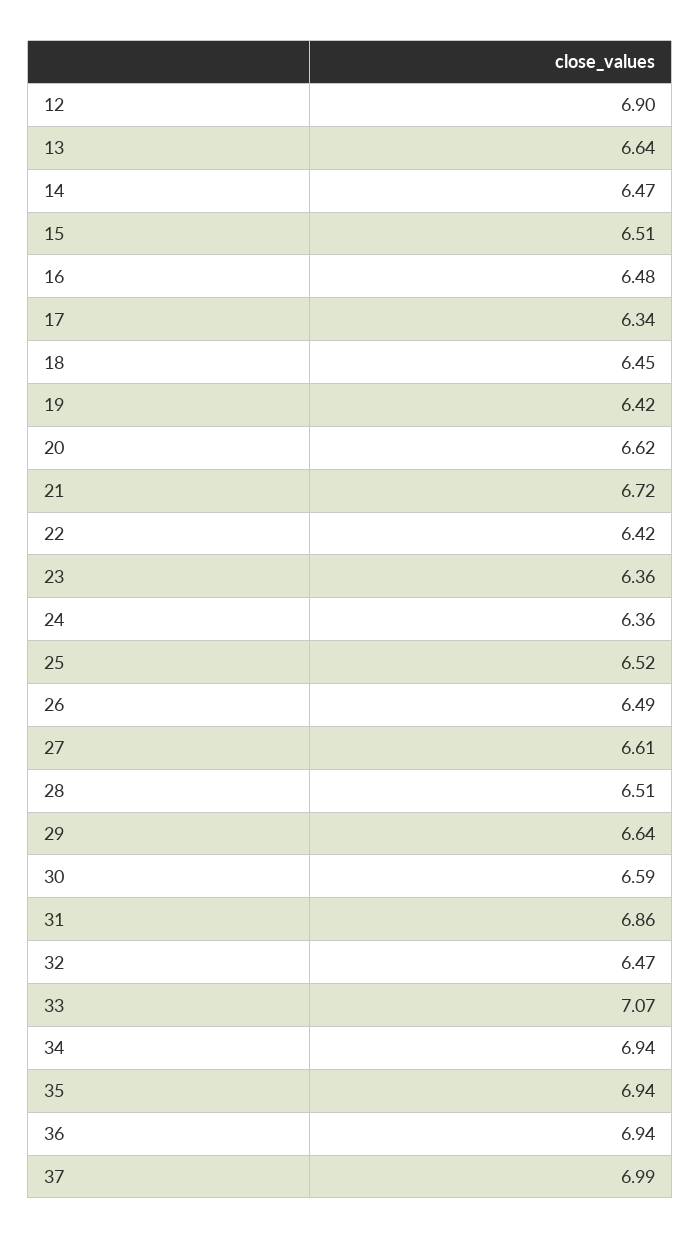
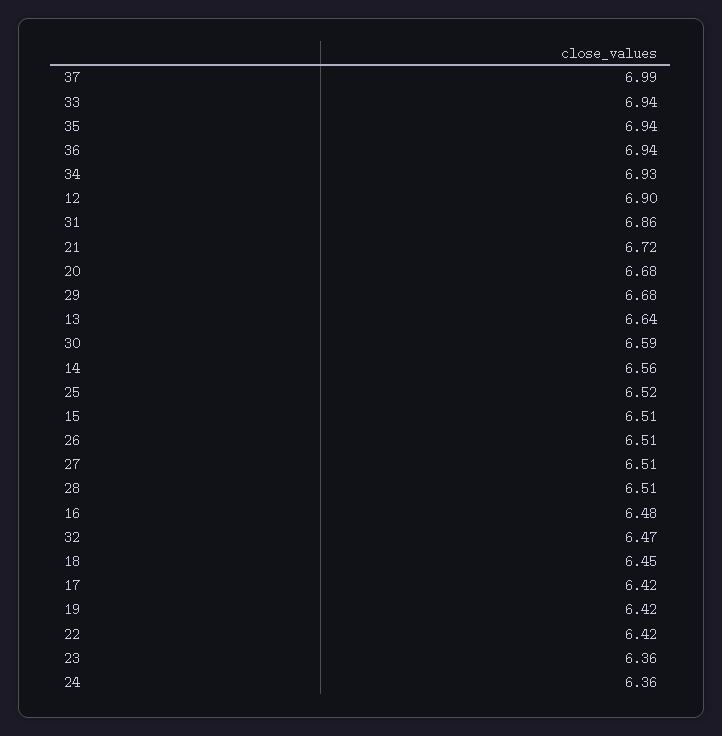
14: 6.47 -> 6.56
17: 6.34 -> 6.42
20: 6.62 -> 6.68
26: 6.49 -> 6.51
27: 6.61 -> 6.51
29: 6.64 -> 6.68
33: 7.07 -> 6.94
34: 6.94 -> 6.93

